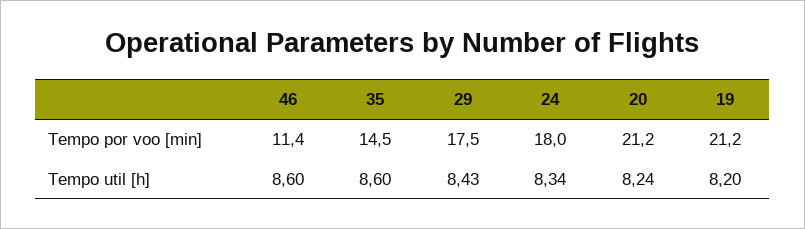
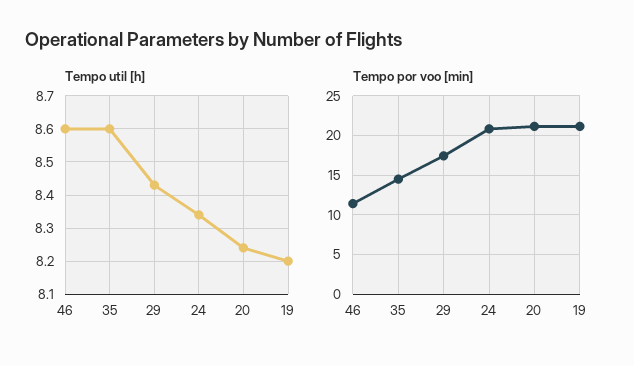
Tempo por voo [min], 24: 18 -> 21

